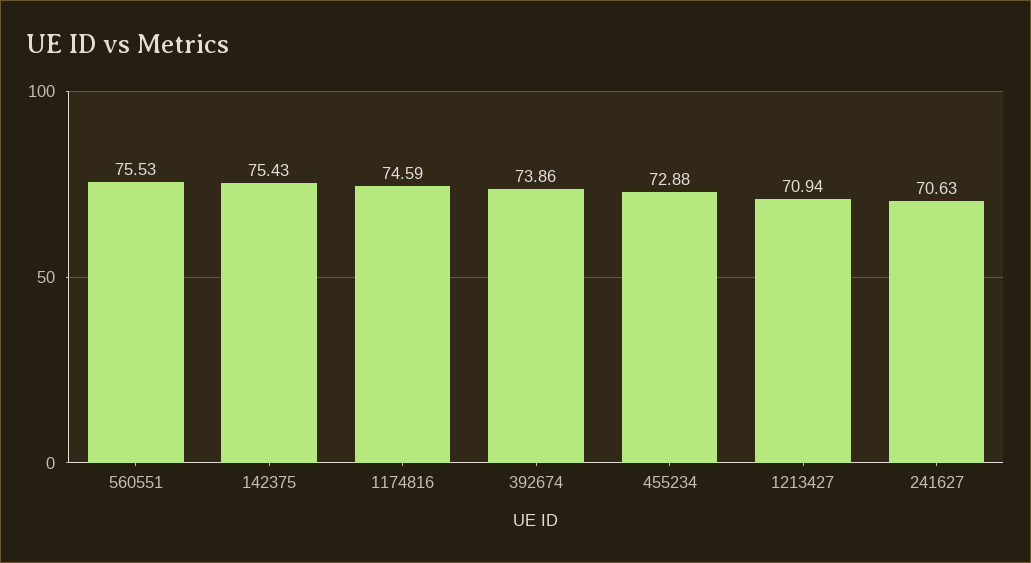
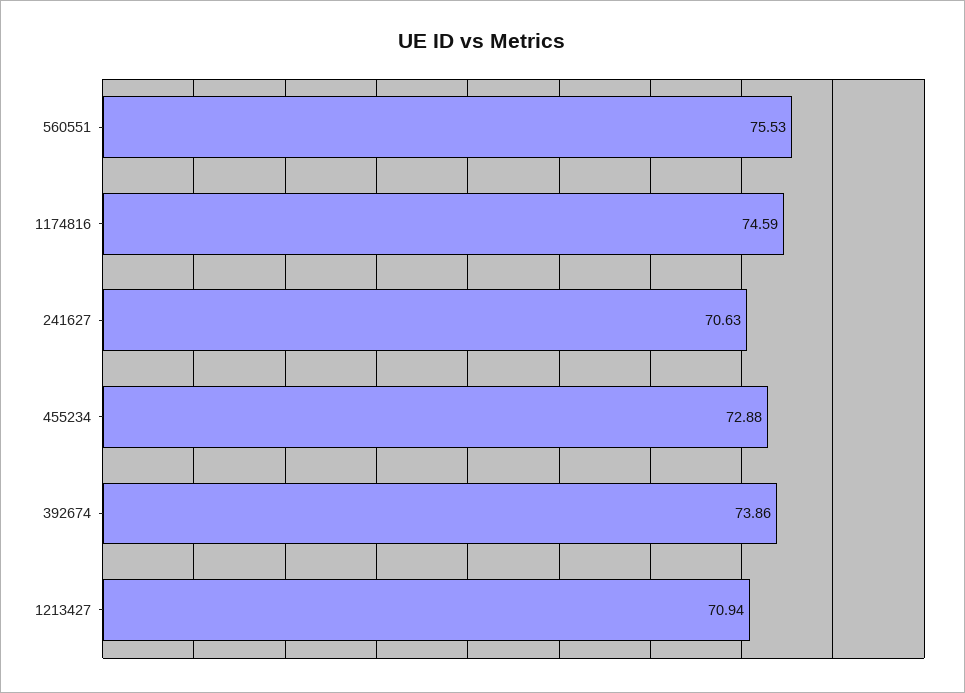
142375: 75.43 -> none

